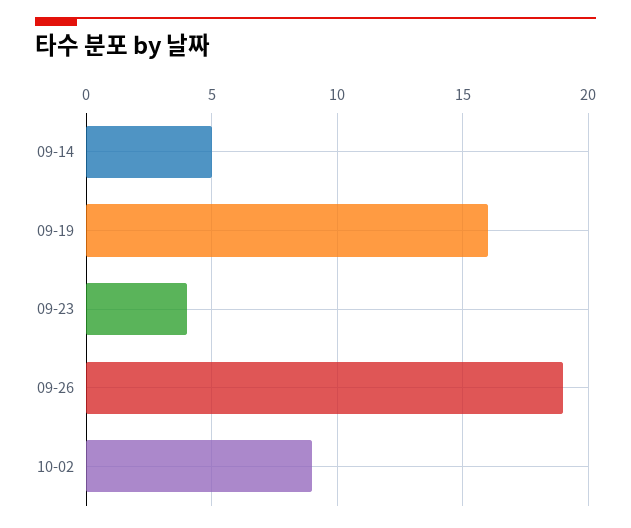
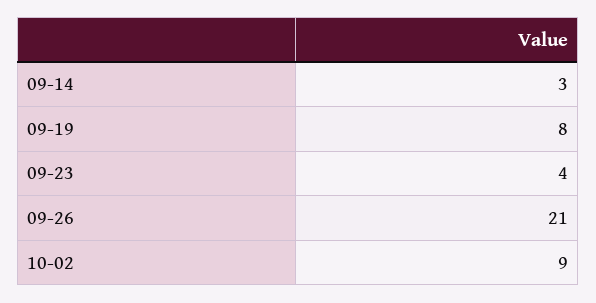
09-14: 5 -> 3
09-19: 16 -> 8
09-26: 19 -> 21

